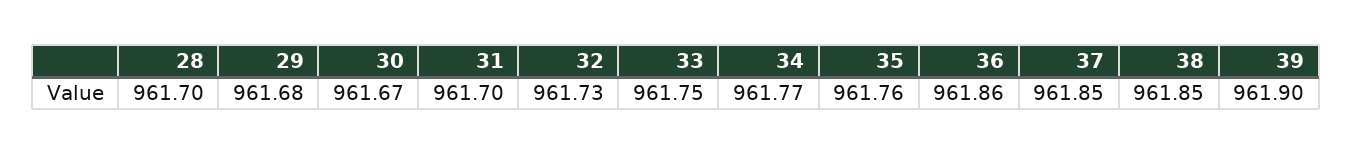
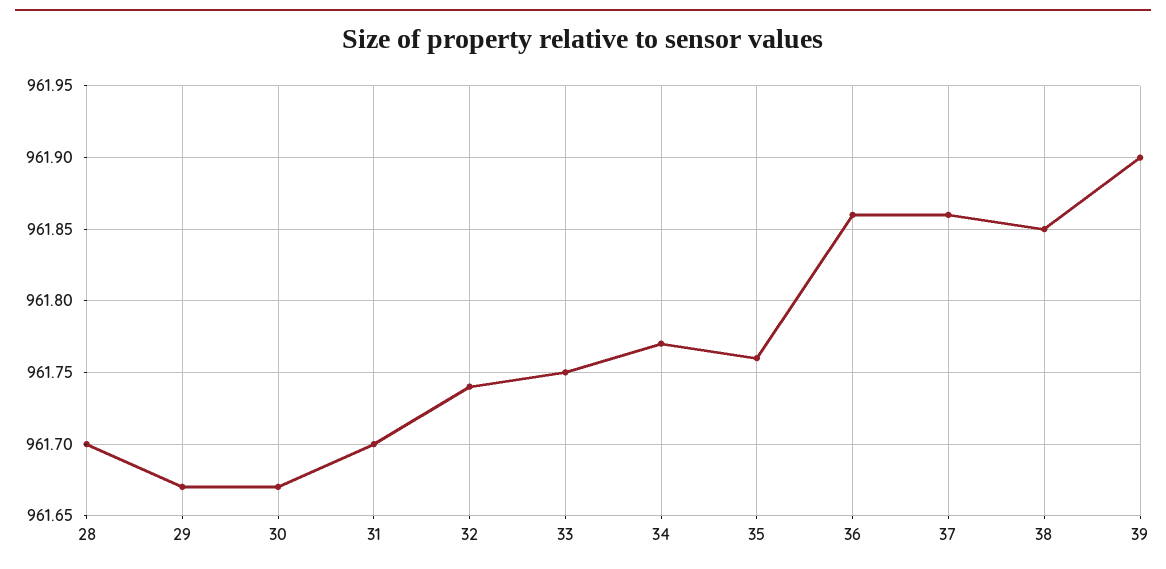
29: 961.68 -> 961.67
32: 961.73 -> 961.74
37: 961.85 -> 961.86

